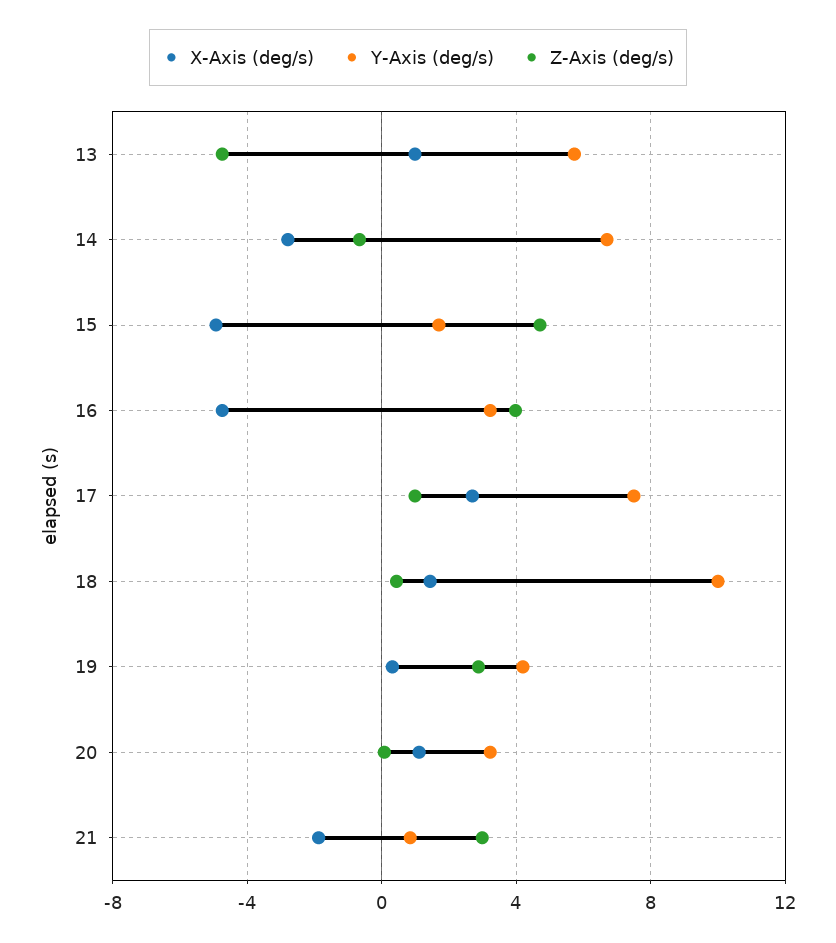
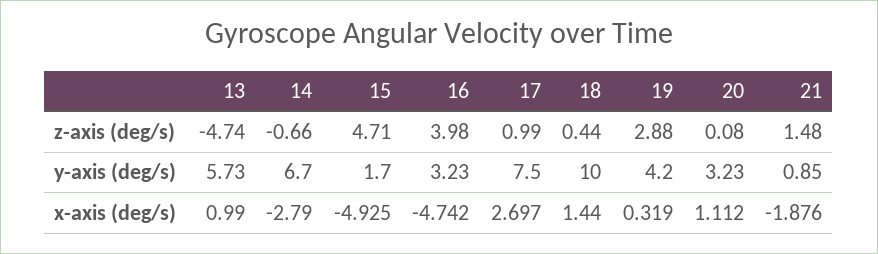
Z-Axis (deg/s), 21: 3 -> 1.48

